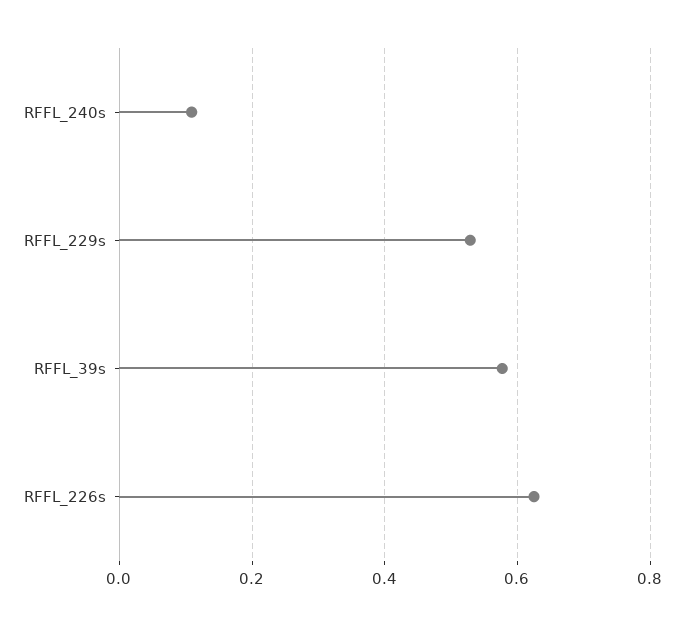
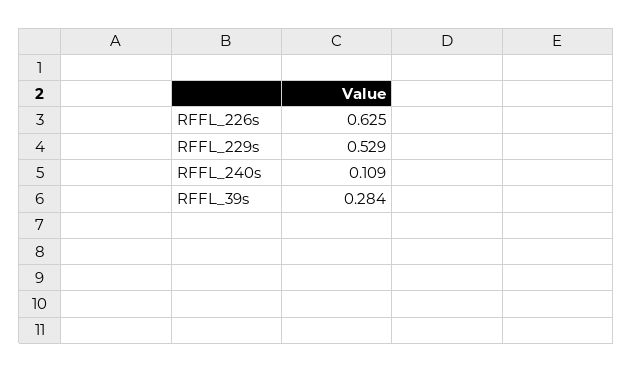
RFFL_39s: 0.58 -> 0.284

